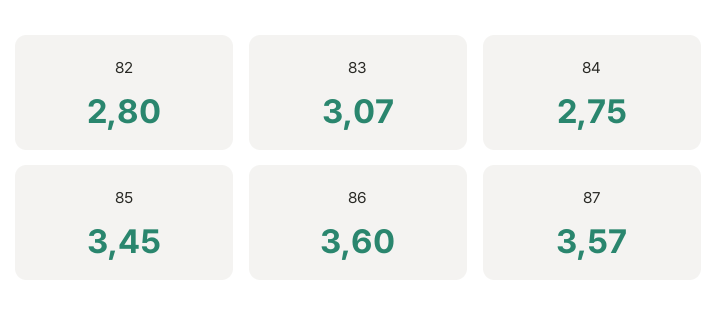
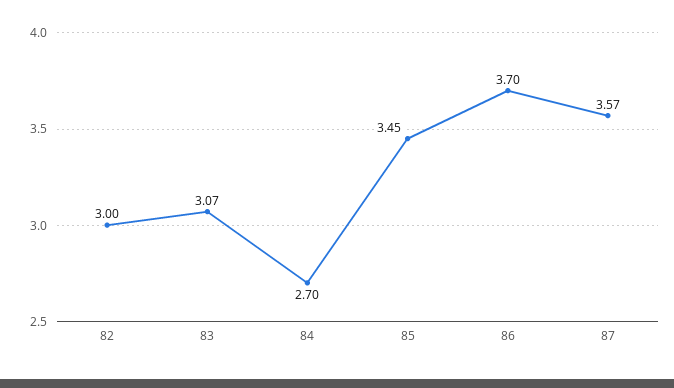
82: 2.8 -> 3
84: 2.75 -> 2.7
86: 3.6 -> 3.7

